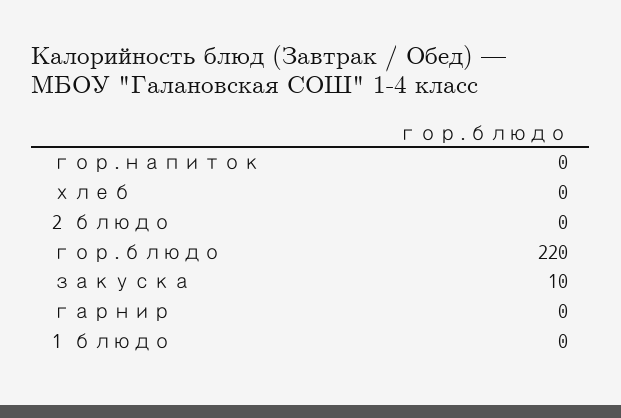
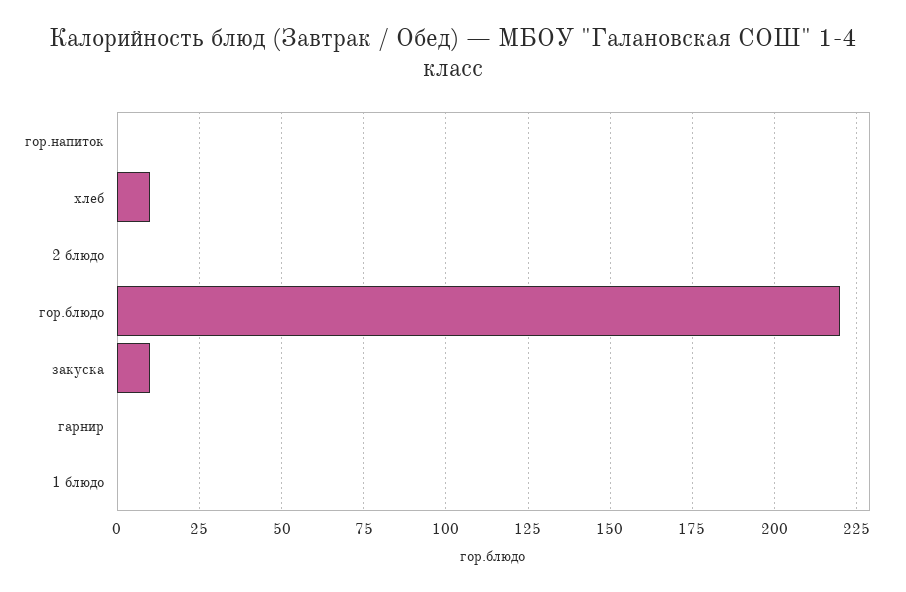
хлеб: 0 -> 10

